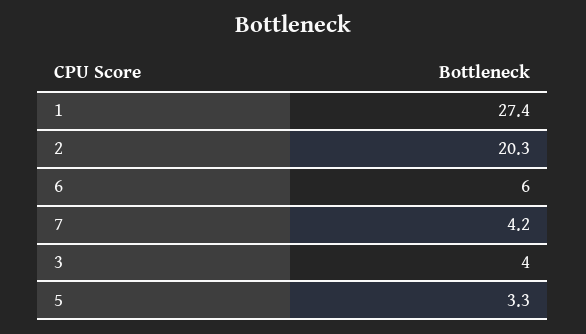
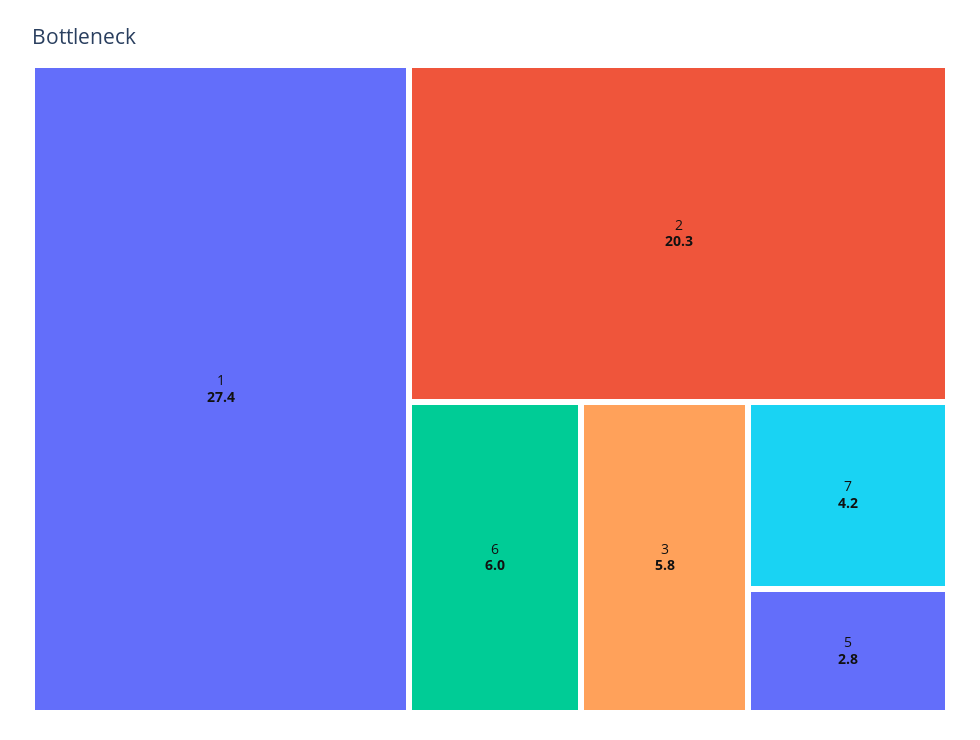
3: 4 -> 5.8
5: 3.3 -> 2.8

